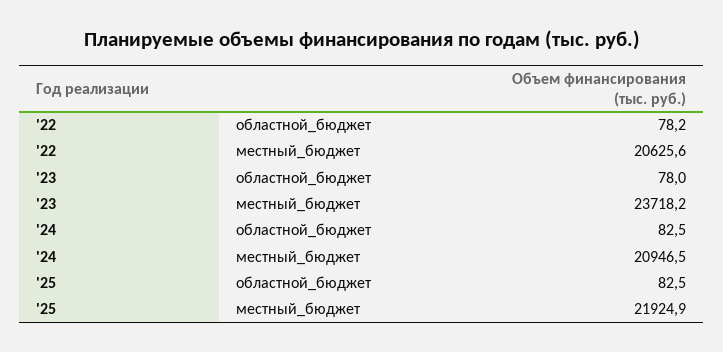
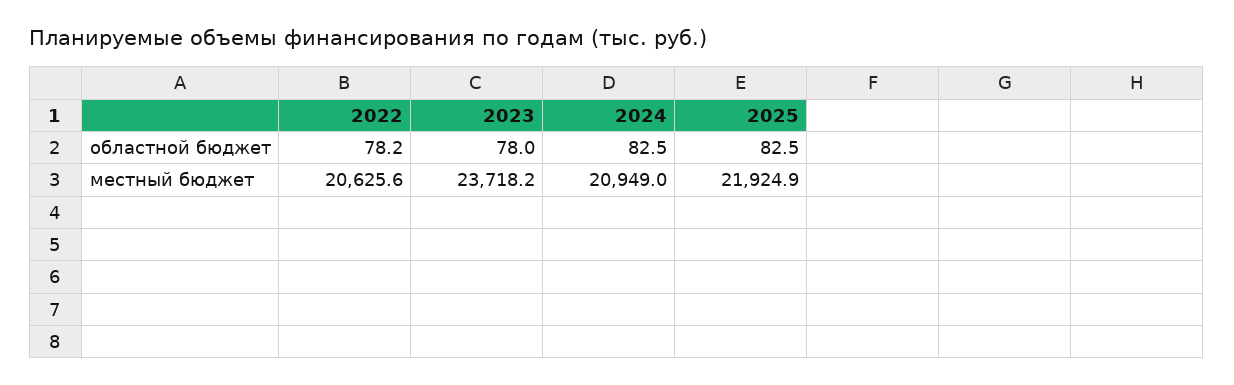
'24, местный_бюджет: 20946.5 -> 20949

